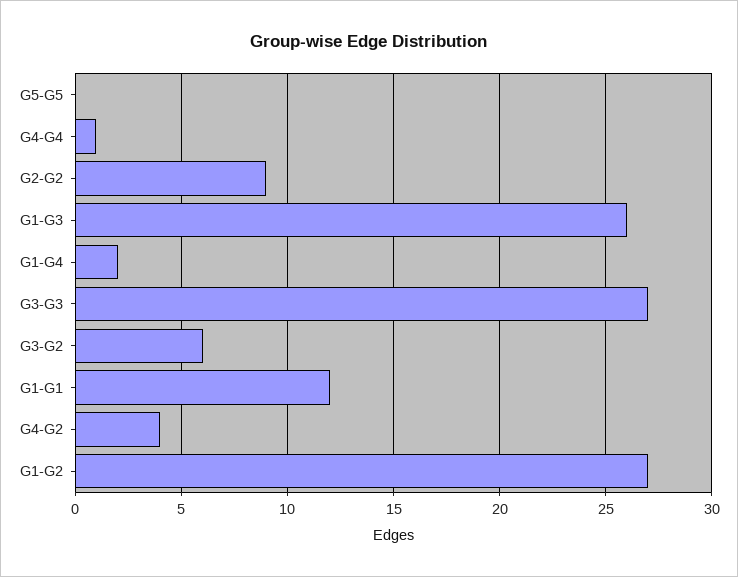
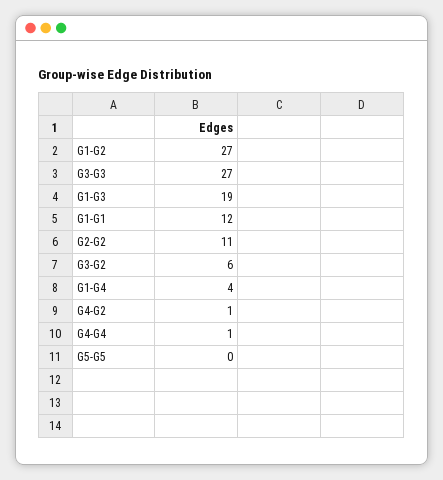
G2-G2: 9 -> 11
G1-G3: 26 -> 19
G1-G4: 2 -> 4
G4-G2: 4 -> 1

